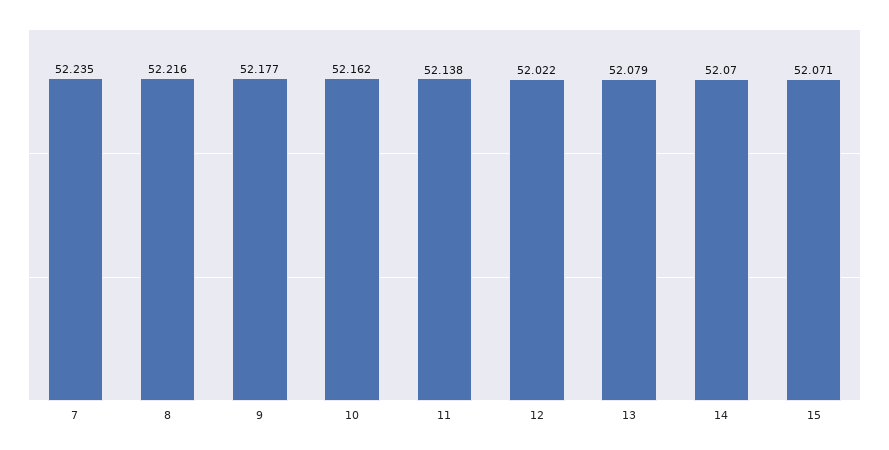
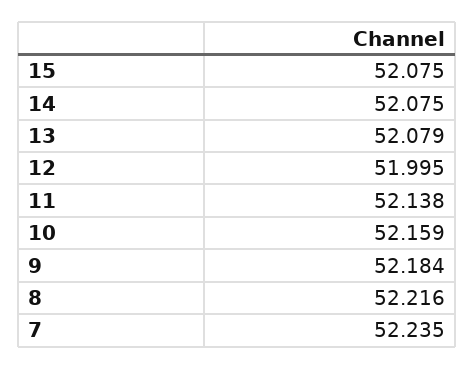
9: 52.177 -> 52.184
10: 52.162 -> 52.159
12: 52.022 -> 51.995
14: 52.07 -> 52.075
15: 52.071 -> 52.075

